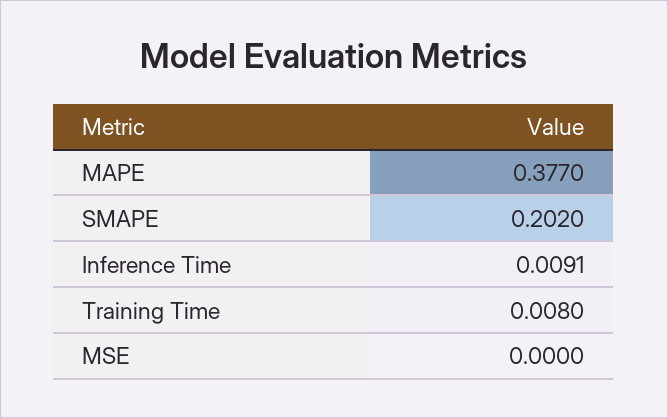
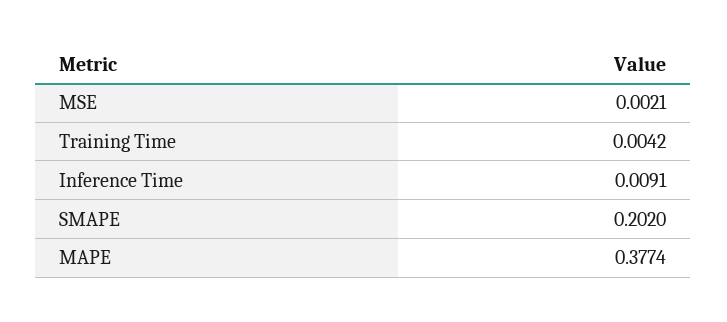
MAPE: 0.377 -> 0.3774
Training Time: 0.008 -> 0.0042
MSE: 0 -> 0.0021

